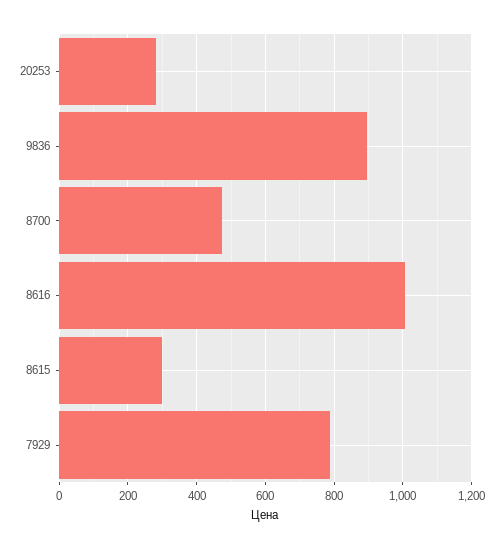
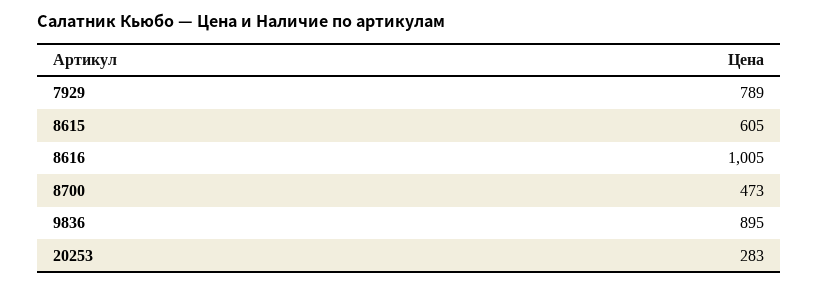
8615: 300 -> 605

